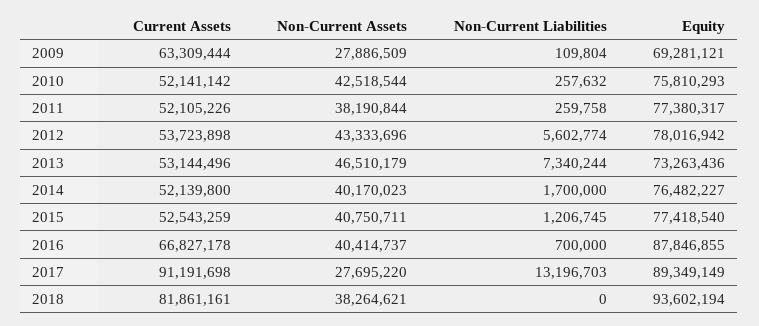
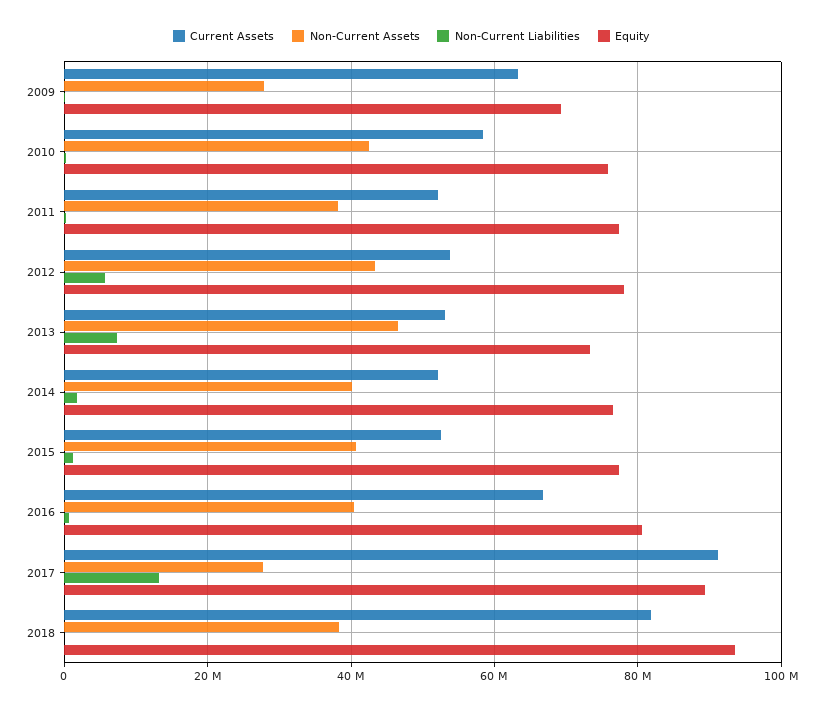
Current Assets, 2010: 52141142 -> 58000000
Equity, 2016: 87846855 -> 80000000

